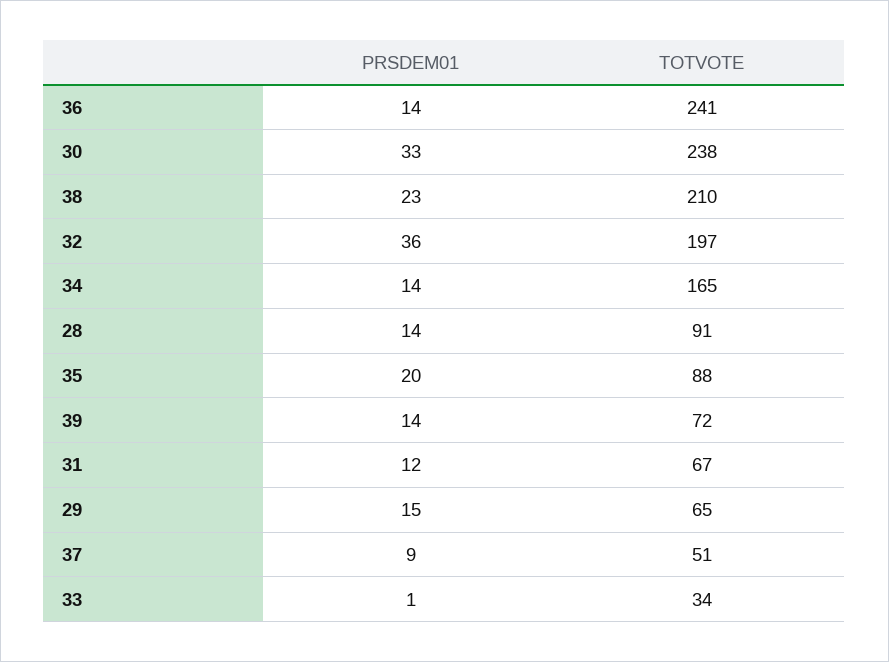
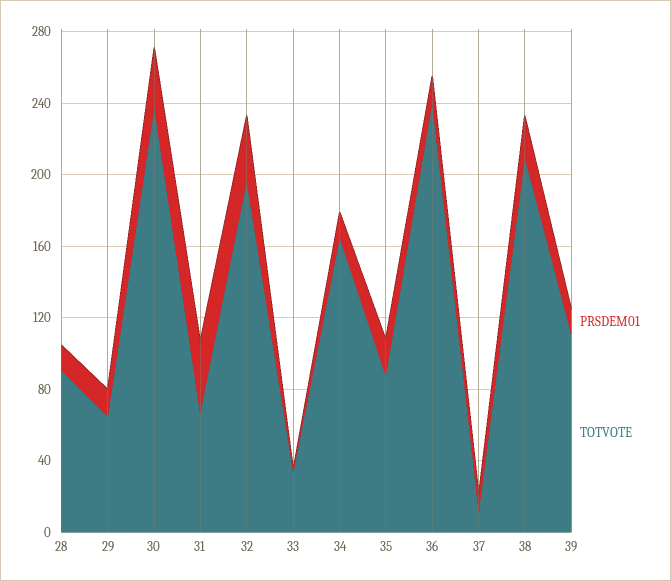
TOTVOTE, 39: 72 -> 110
PRSDEM01, 31: 12 -> 40
TOTVOTE, 37: 51 -> 10

